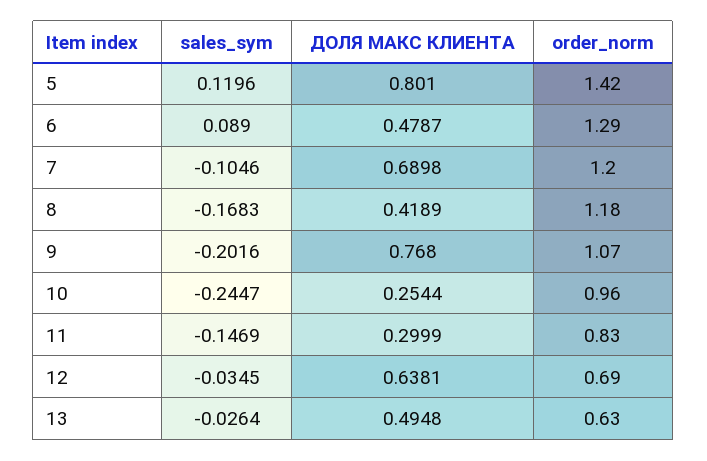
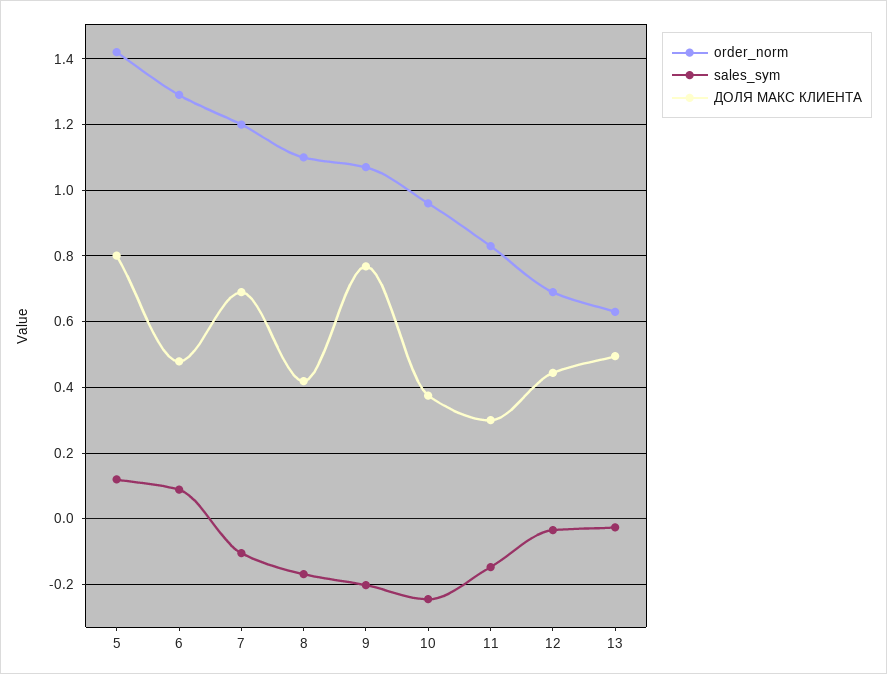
order_norm, 8: 1.18 -> 1.1
ДОЛЯ МАКС КЛИЕНТА, 10: 0.2544 -> 0.38
ДОЛЯ МАКС КЛИЕНТА, 12: 0.6381 -> 0.44

